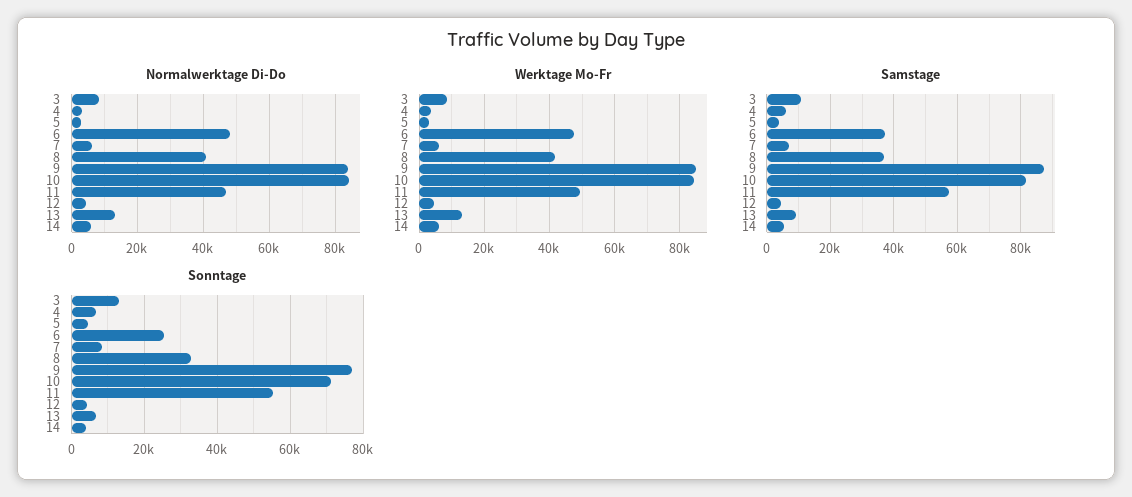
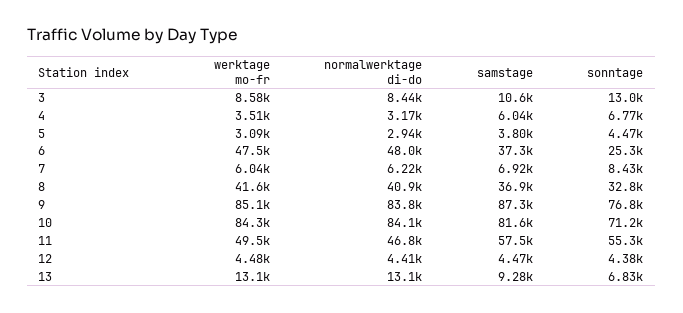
Normalwerktage Di-Do, 14: 6000 -> none
Werktage Mo-Fr, 14: 6000 -> none
Samstage, 14: 6000 -> none
Sonntage, 14: 4000 -> none

